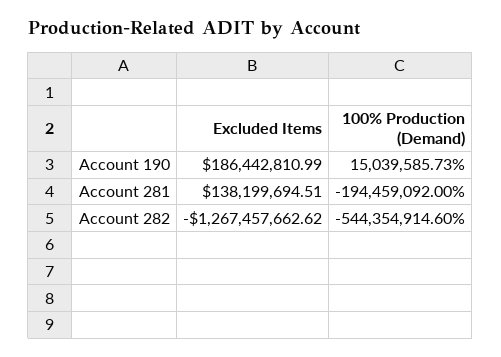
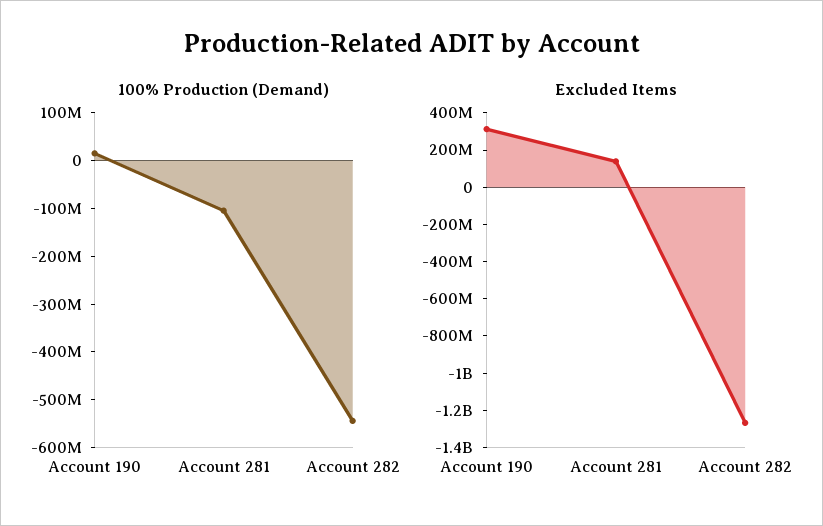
Excluded Items, Account 190: 186442810.99 -> 300000000
100% Production (Demand), Account 281: -194459092 -> -100000000

